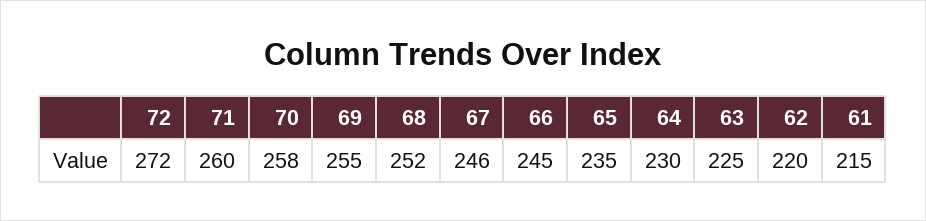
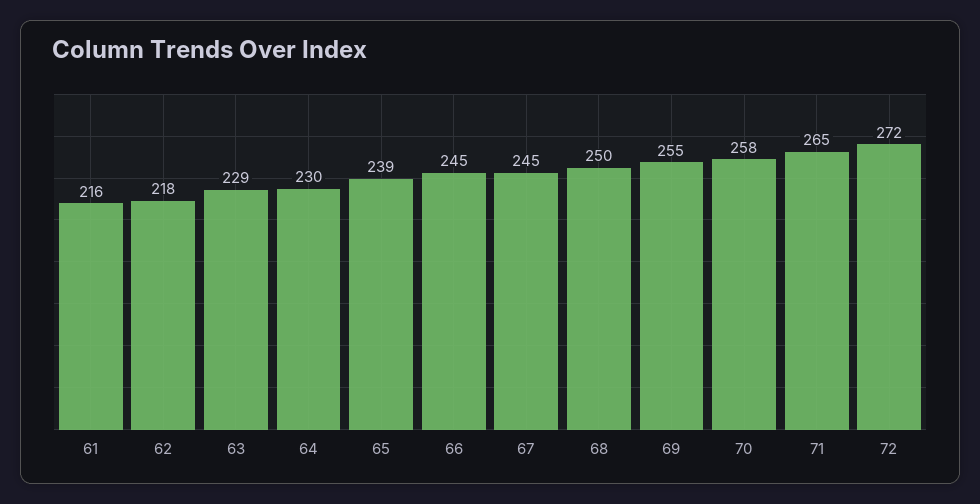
71: 260 -> 265
68: 252 -> 250
67: 246 -> 245
65: 235 -> 239
63: 225 -> 229
62: 220 -> 218
61: 215 -> 216

